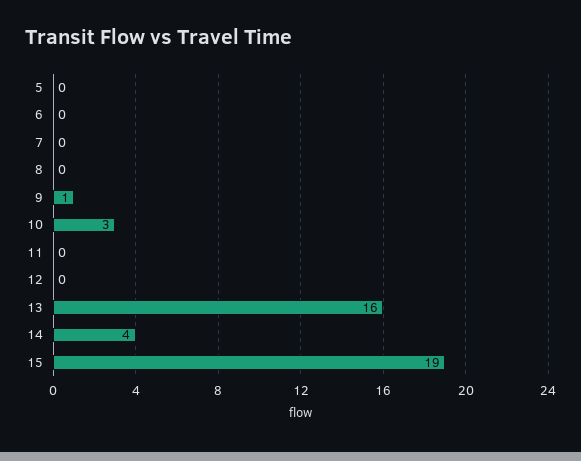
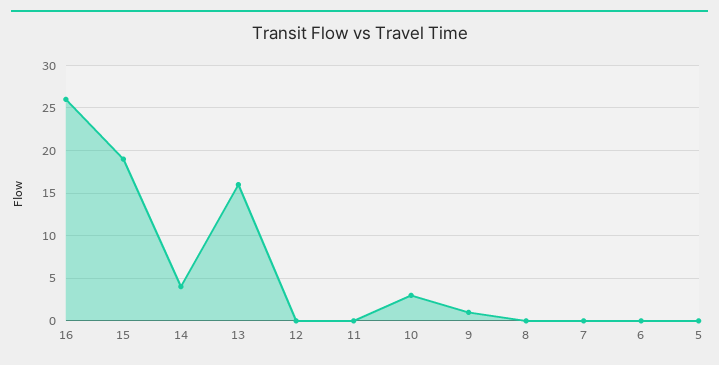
16: none -> 26

